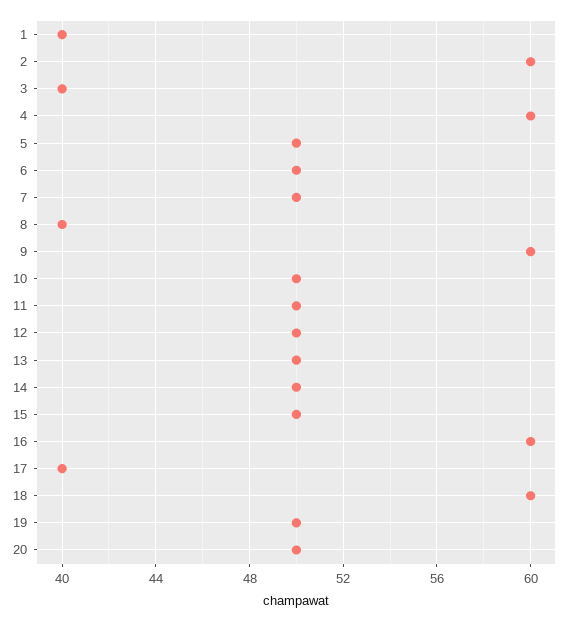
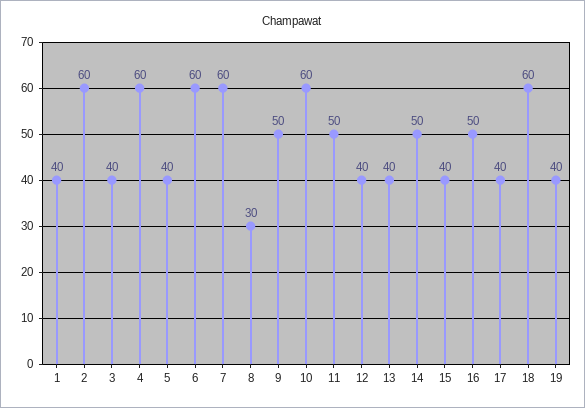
5: 50 -> 40
6: 50 -> 60
7: 50 -> 60
8: 40 -> 30
9: 60 -> 50
10: 50 -> 60
12: 50 -> 40
13: 50 -> 40
15: 50 -> 40
16: 60 -> 50
19: 50 -> 40
20: 50 -> none

